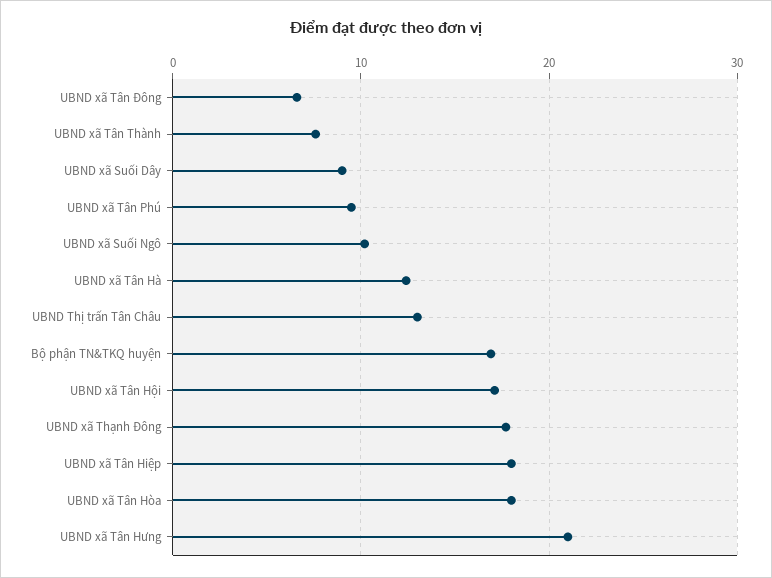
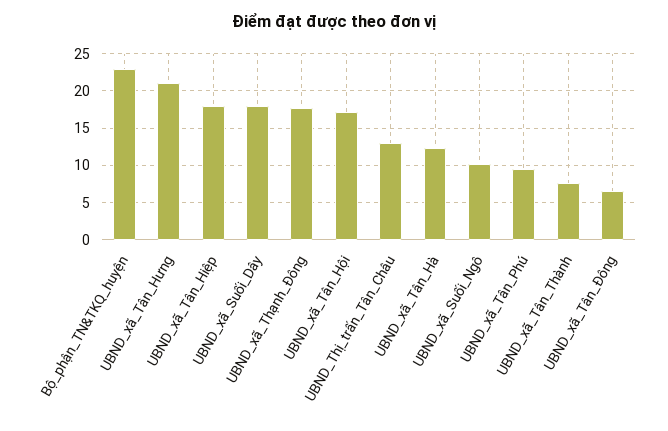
UBND xã Suối Dây: 9 -> 18
Bộ phận TN&TKQ huyện: 17 -> 23
UBND xã Tân Hòa: 18 -> none

